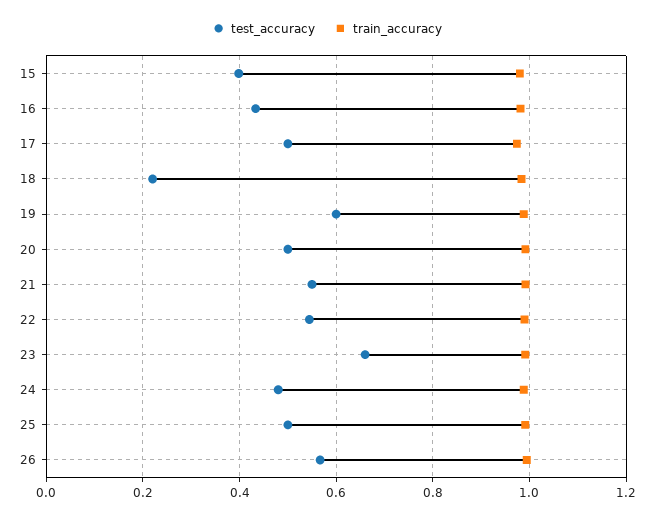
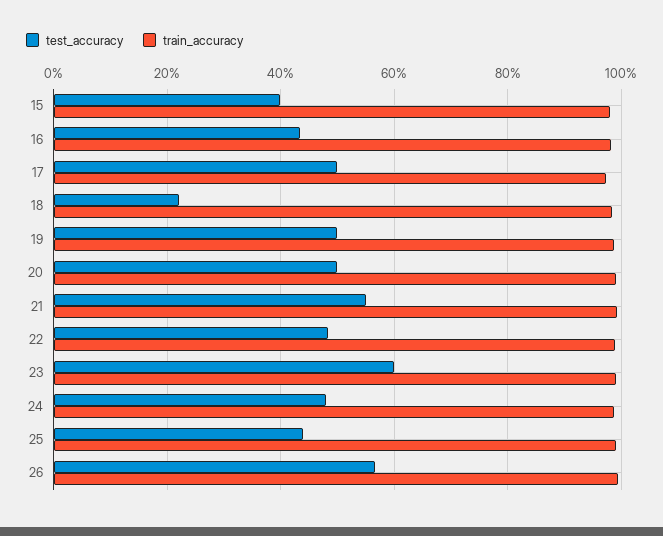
test_accuracy, 19: 0.6 -> 0.5
test_accuracy, 22: 0.54 -> 0.48
test_accuracy, 23: 0.66 -> 0.6
test_accuracy, 25: 0.5 -> 0.44

